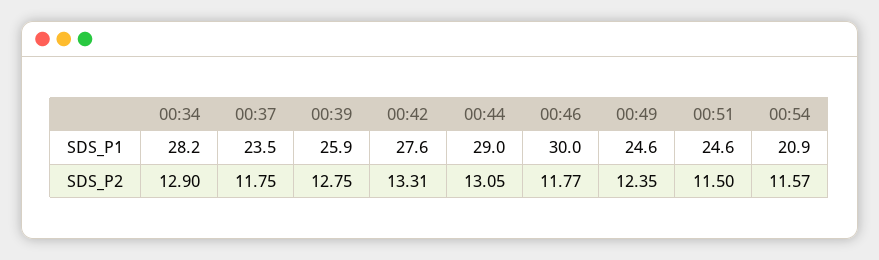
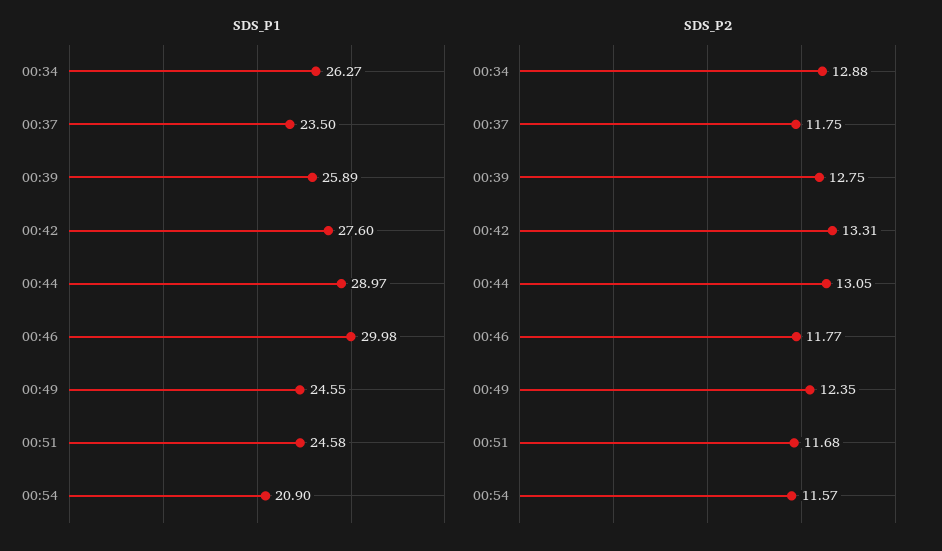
SDS_P1, 00:34: 28.2 -> 26.27
SDS_P2, 00:34: 12.9 -> 12.88
SDS_P2, 00:51: 11.5 -> 11.68

